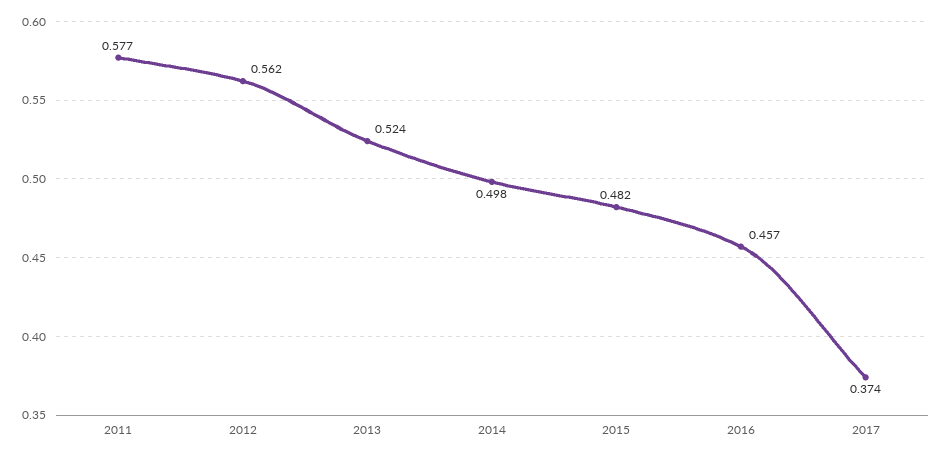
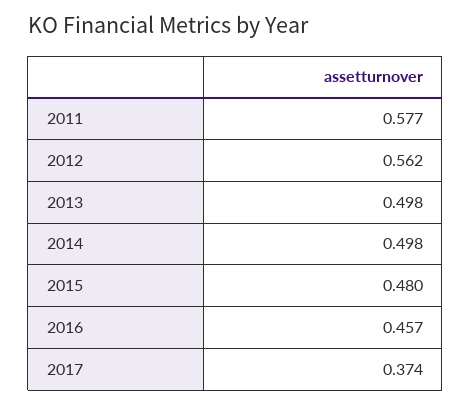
2013: 0.524 -> 0.498
2015: 0.482 -> 0.48

